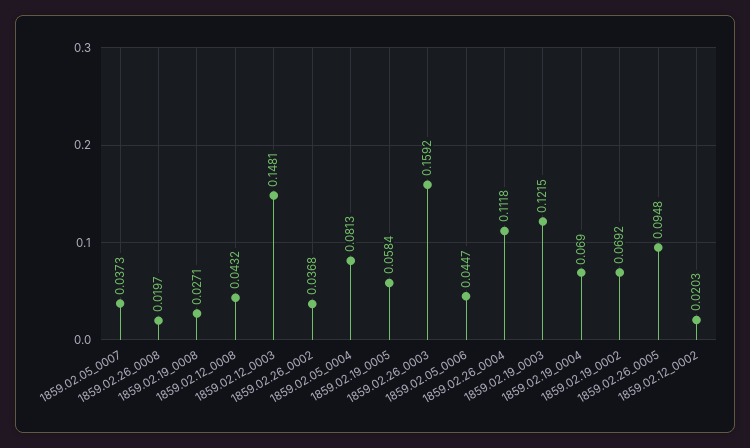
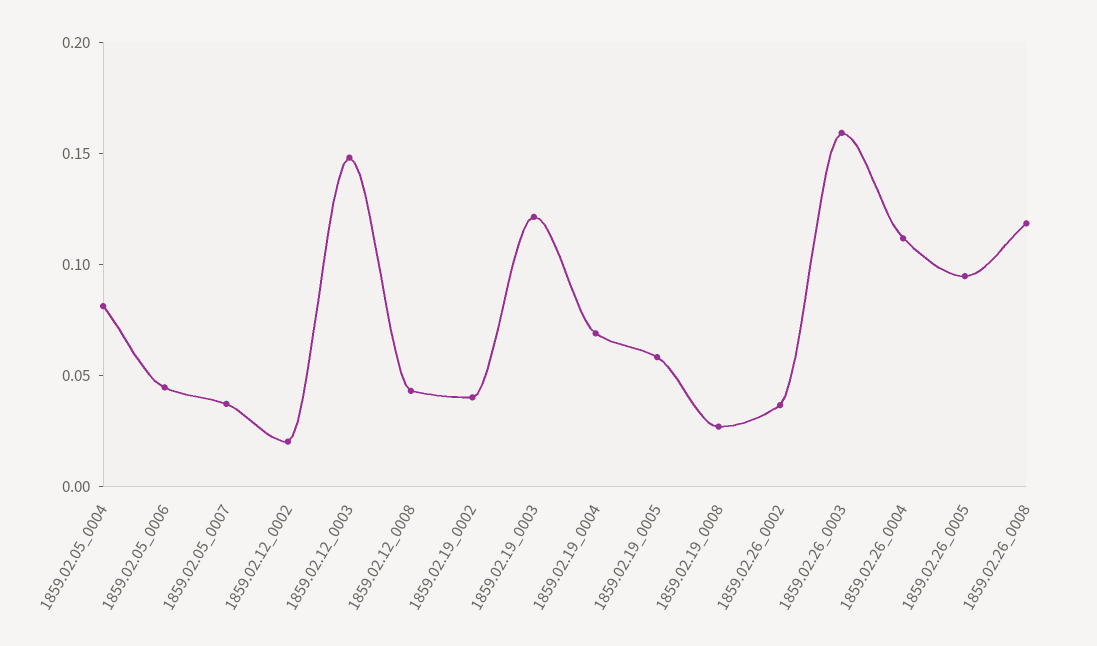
1859.02.26_0008: 0.0197 -> 0.12
1859.02.19_0002: 0.0692 -> 0.04

